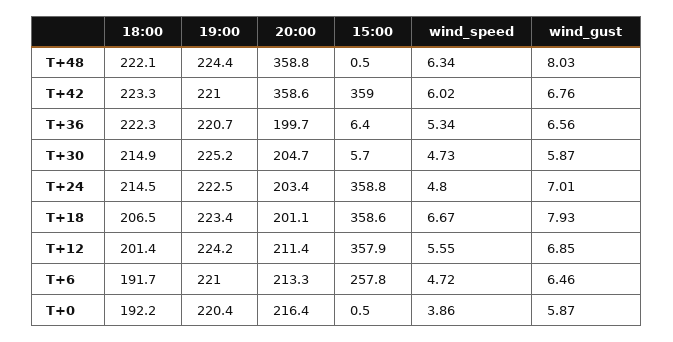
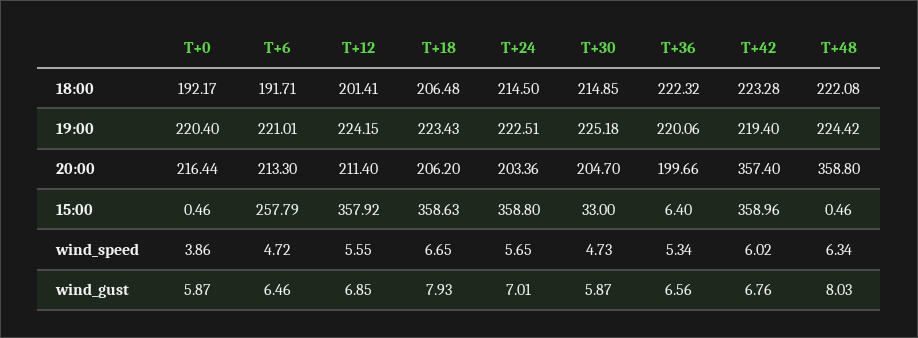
19:00, T+42: 221 -> 219.4
20:00, T+42: 358.6 -> 357.4
19:00, T+36: 220.7 -> 220.06
15:00, T+30: 5.7 -> 33
wind_speed, T+24: 4.8 -> 5.65
20:00, T+18: 201.1 -> 206.2
wind_speed, T+18: 6.67 -> 6.65

